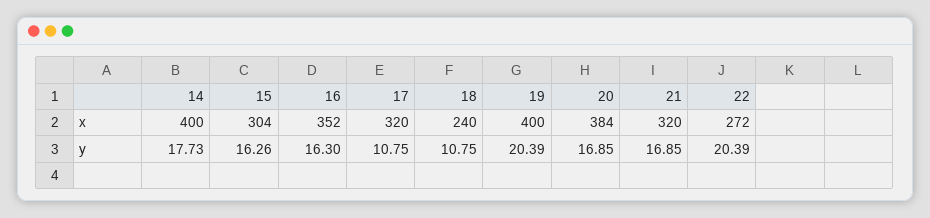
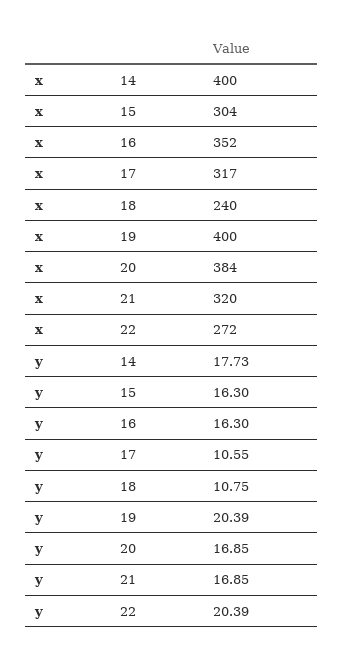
17, x: 320 -> 317
15, y: 16.26 -> 16.3
17, y: 10.75 -> 10.55

